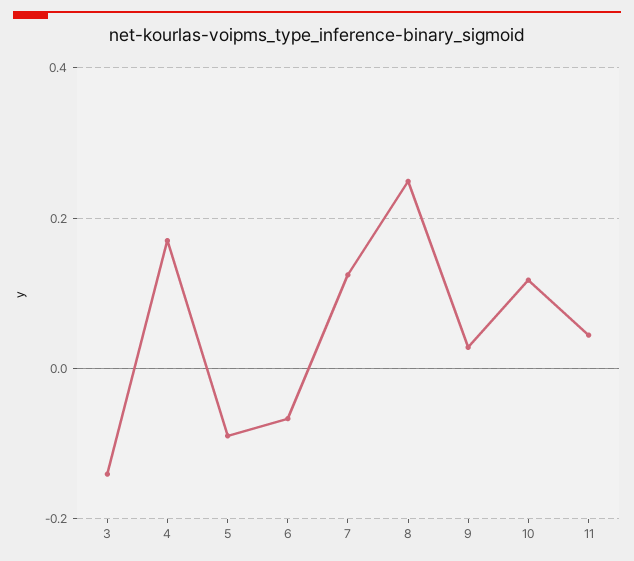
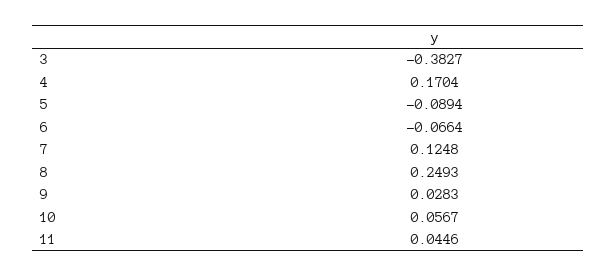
3: -0.14 -> -0.3827
10: 0.12 -> 0.0567

